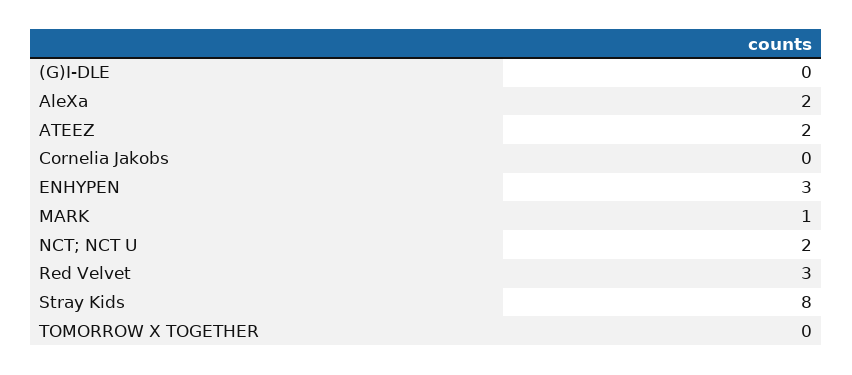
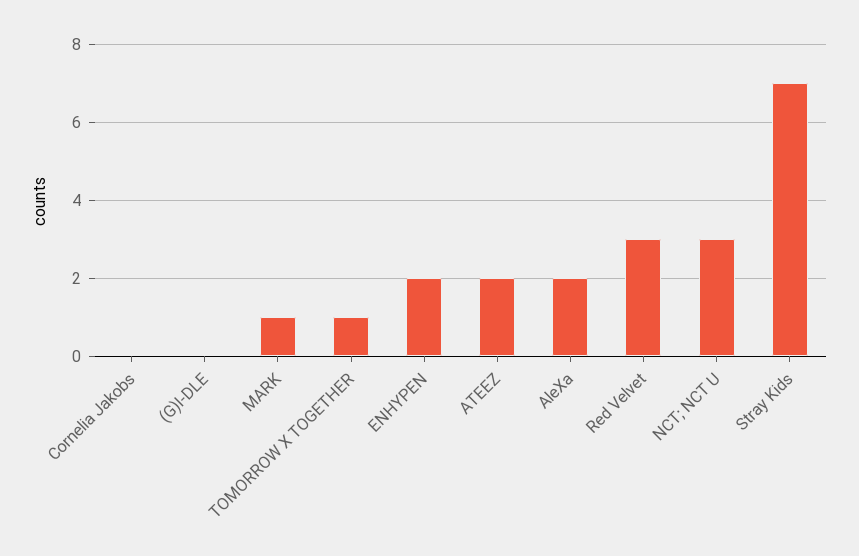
ENHYPEN: 3 -> 2
NCT; NCT U: 2 -> 3
Stray Kids: 8 -> 7
TOMORROW X TOGETHER: 0 -> 1

